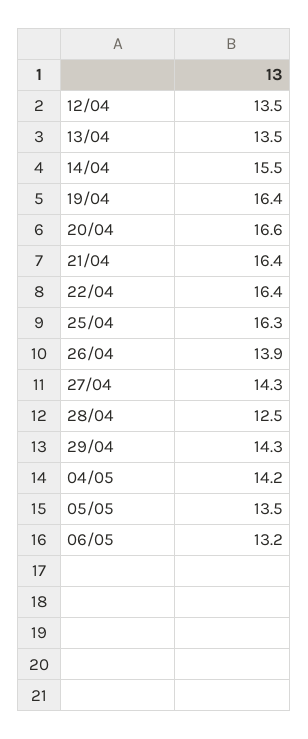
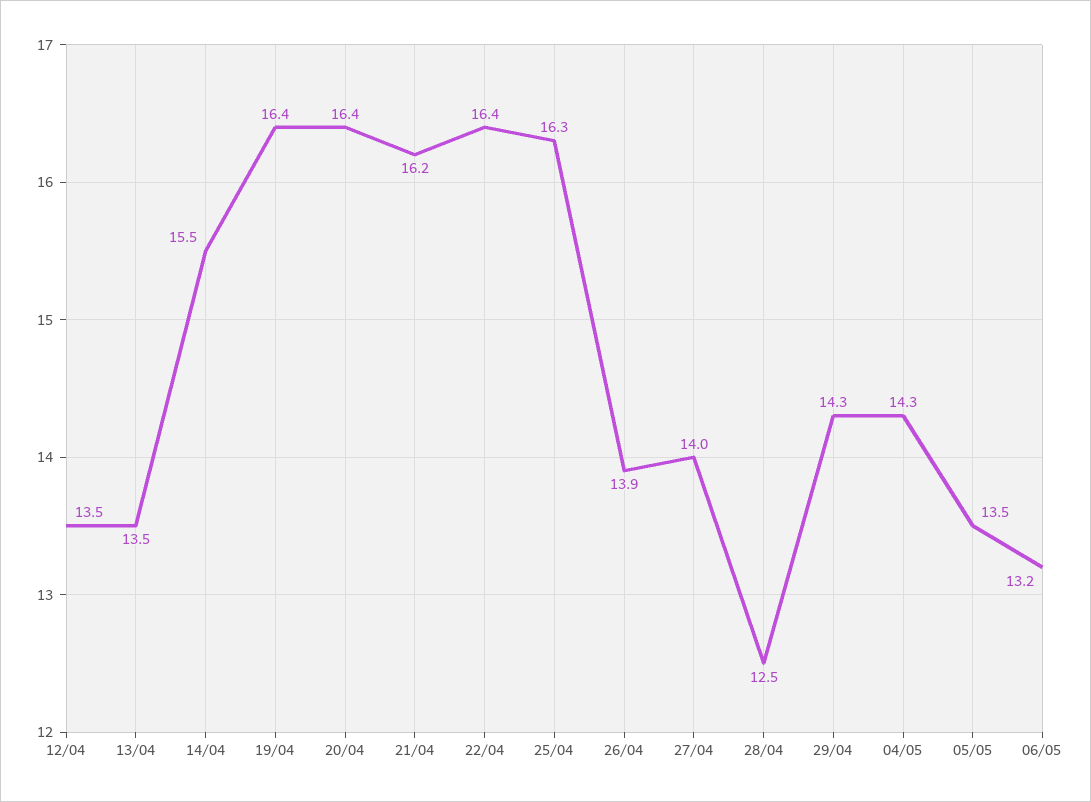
20/04: 16.6 -> 16.4
21/04: 16.4 -> 16.2
27/04: 14.3 -> 14
04/05: 14.2 -> 14.3

